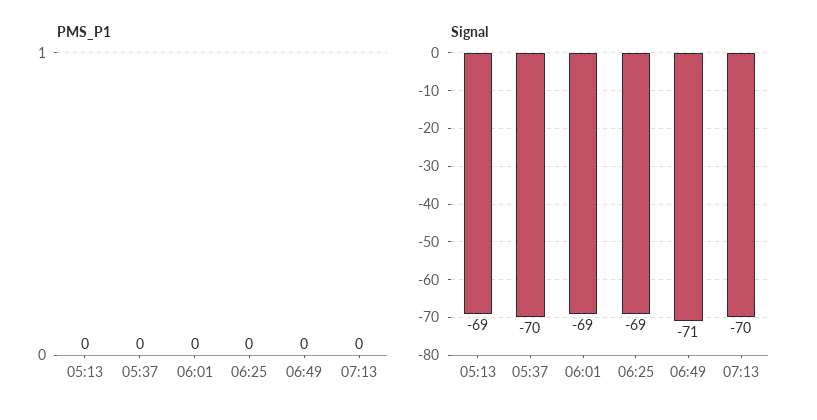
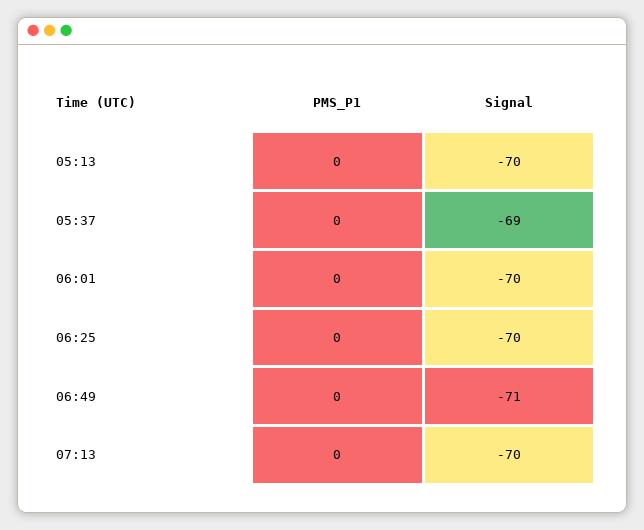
Signal, 05:13: -69 -> -70
Signal, 05:37: -70 -> -69
Signal, 06:01: -69 -> -70
Signal, 06:25: -69 -> -70

